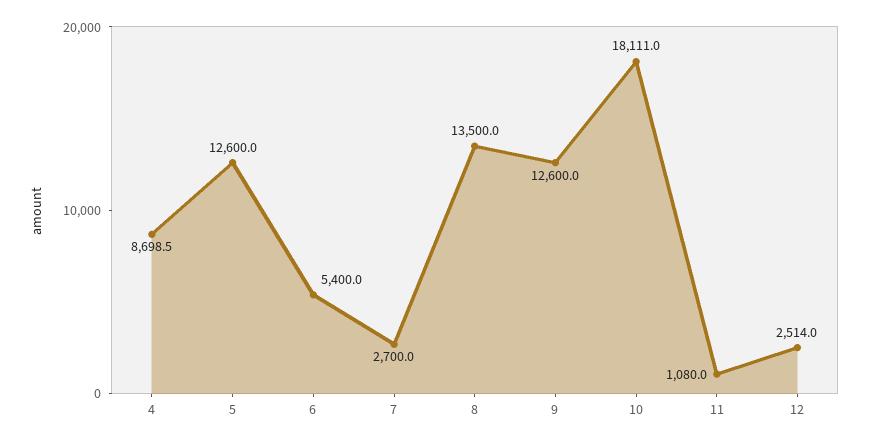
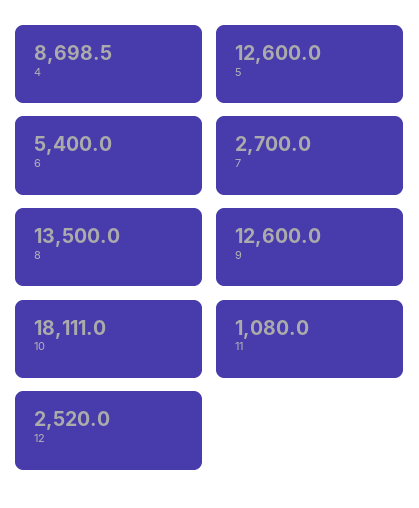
12: 2514 -> 2520

